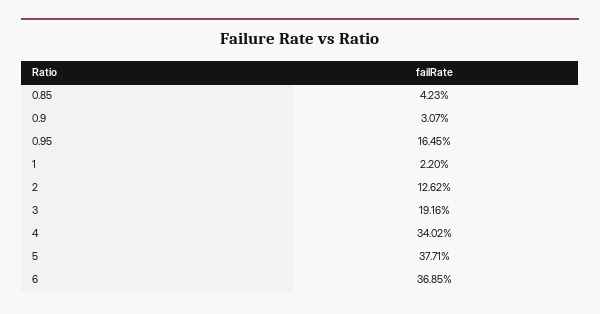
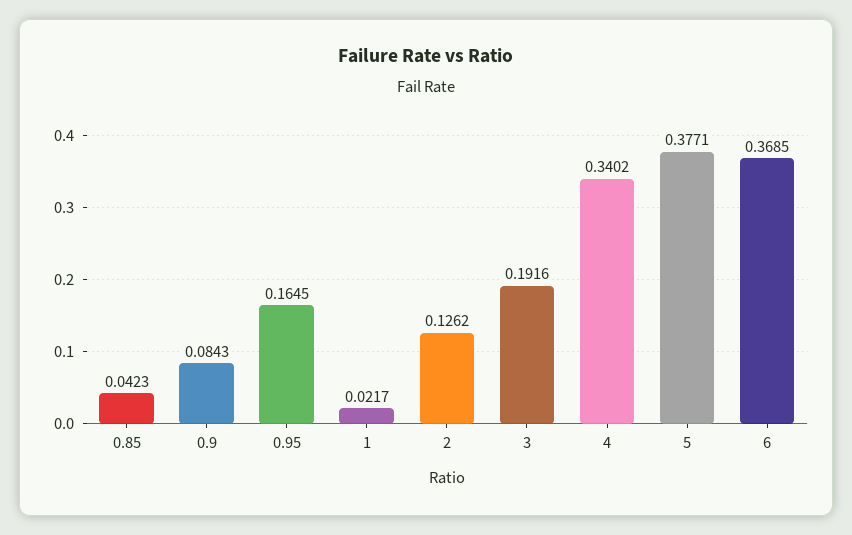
0.9: 0.0307 -> 0.0843
1: 0.022 -> 0.0217

